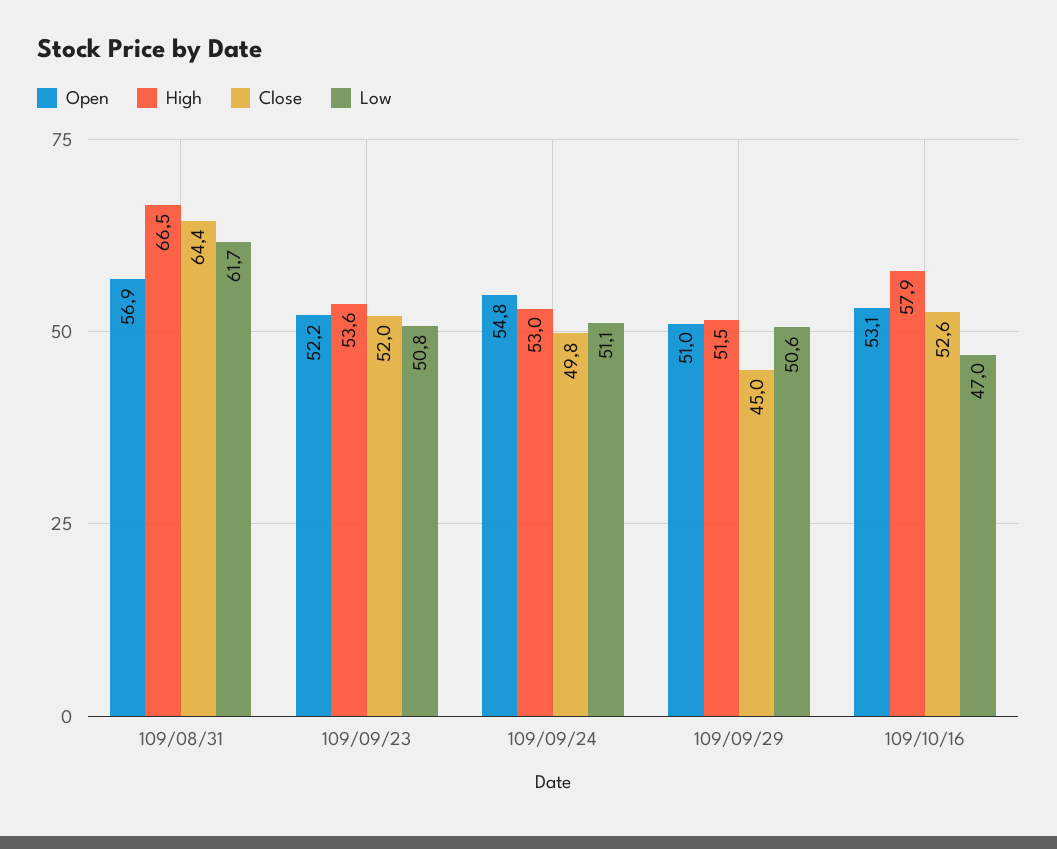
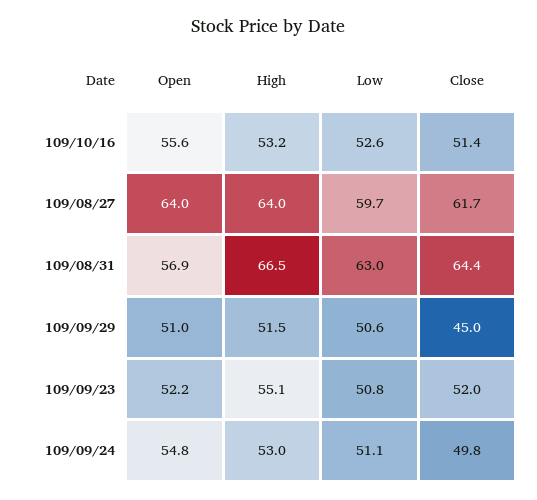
Low, 109/08/31: 61.7 -> 63
High, 109/09/23: 53.6 -> 55.1
Open, 109/10/16: 53.1 -> 55.6
High, 109/10/16: 57.9 -> 53.2
Close, 109/10/16: 52.6 -> 51.4
Low, 109/10/16: 47 -> 52.6
Open, 109/08/27: none -> 64
High, 109/08/27: none -> 64
Low, 109/08/27: none -> 59.7
Close, 109/08/27: none -> 61.7

